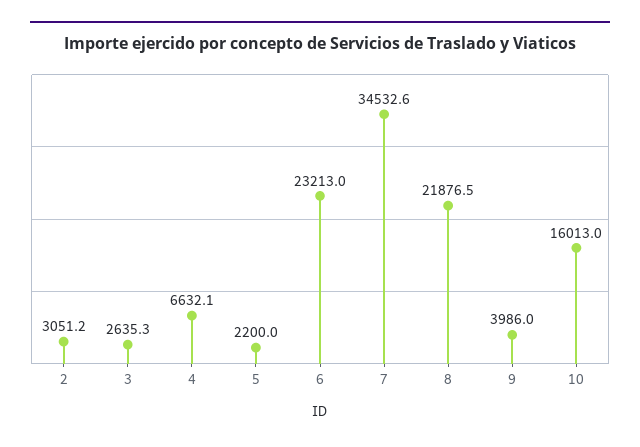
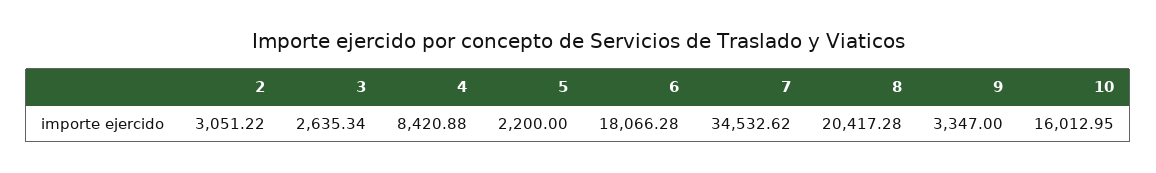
4: 6632.1 -> 8420.88
6: 23213 -> 18066.28
8: 21876.5 -> 20417.28
9: 3986 -> 3347

